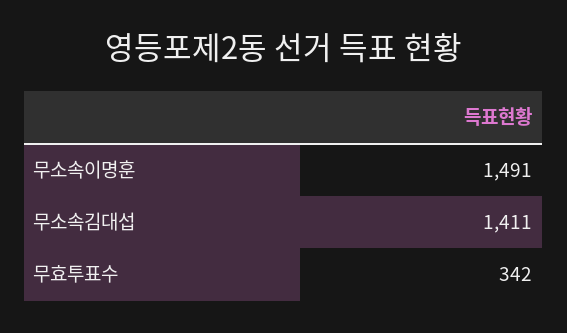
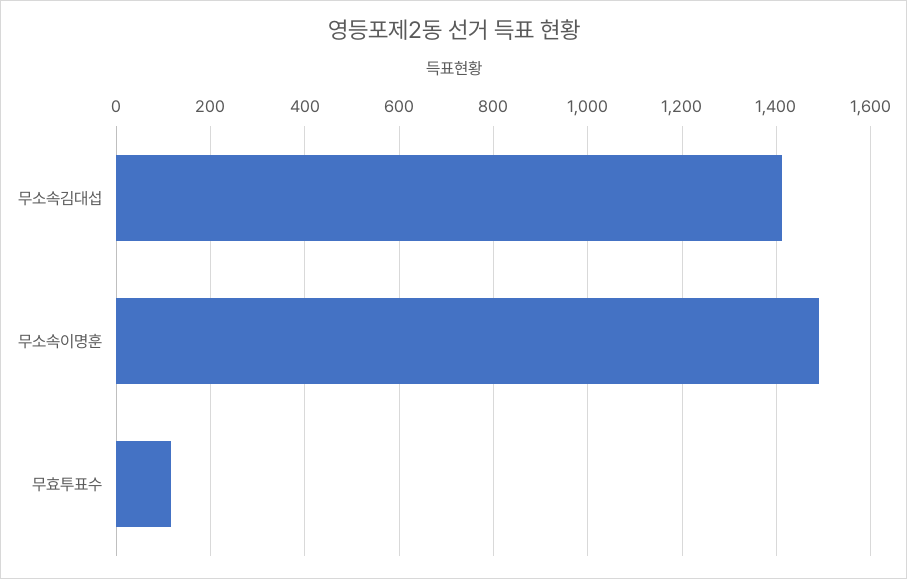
무효투표수: 342 -> 120

